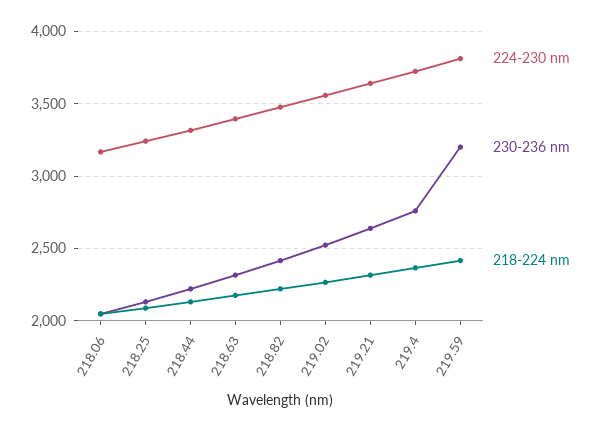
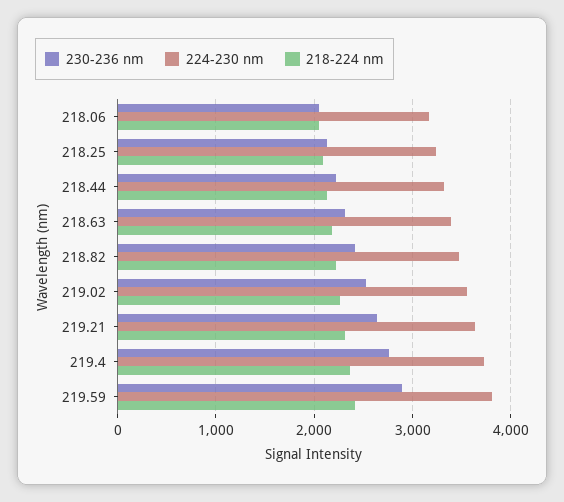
230-236 nm, 219.59: 3200 -> 2900

